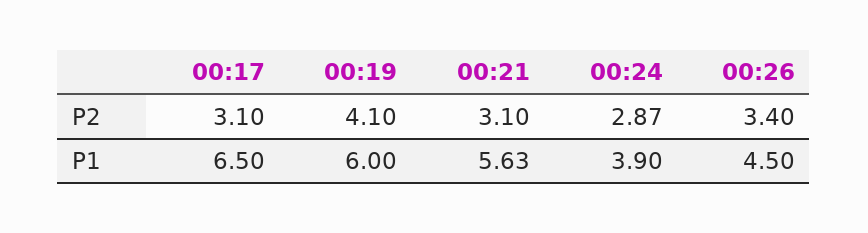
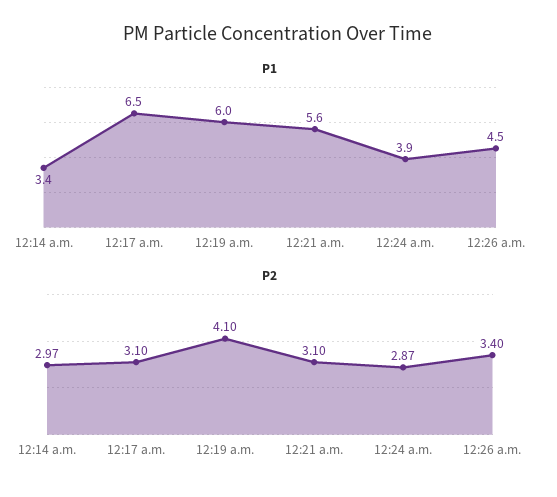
P1, 12:14 a.m.: none -> 3.4
P2, 12:14 a.m.: none -> 2.97

